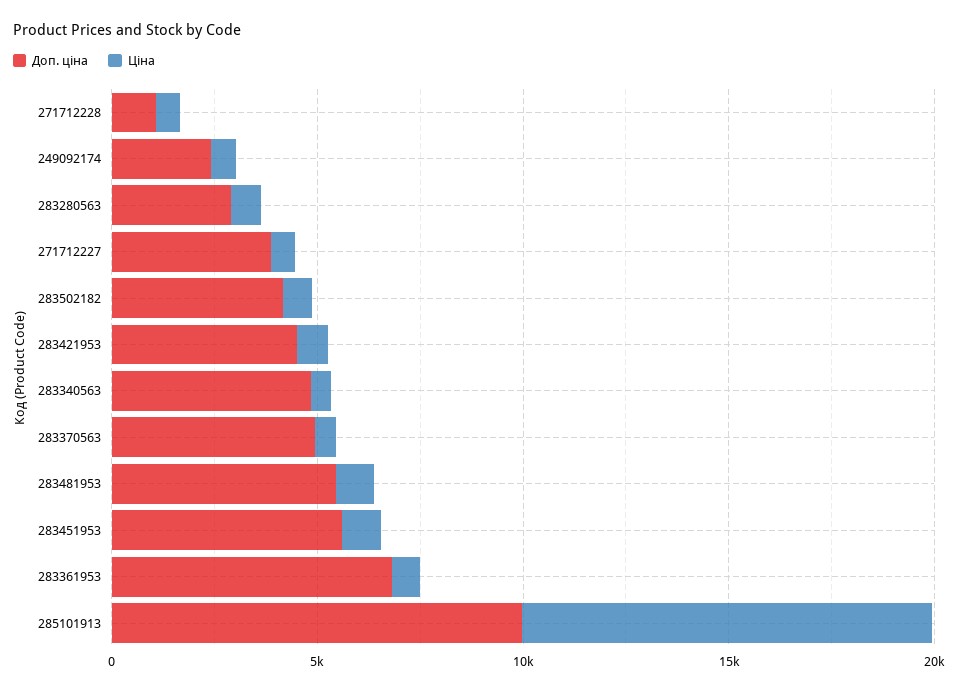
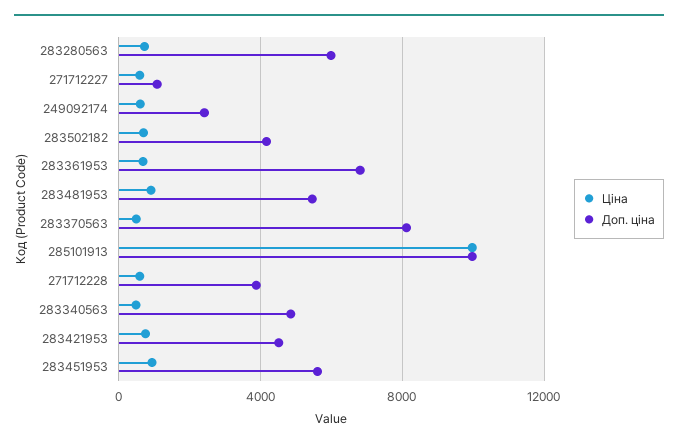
Доп. ціна, 271712228: 1000 -> 4000
Доп. ціна, 283280563: 3000 -> 6000
Доп. ціна, 271712227: 4000 -> 1000
Доп. ціна, 283370563: 5000 -> 8000

